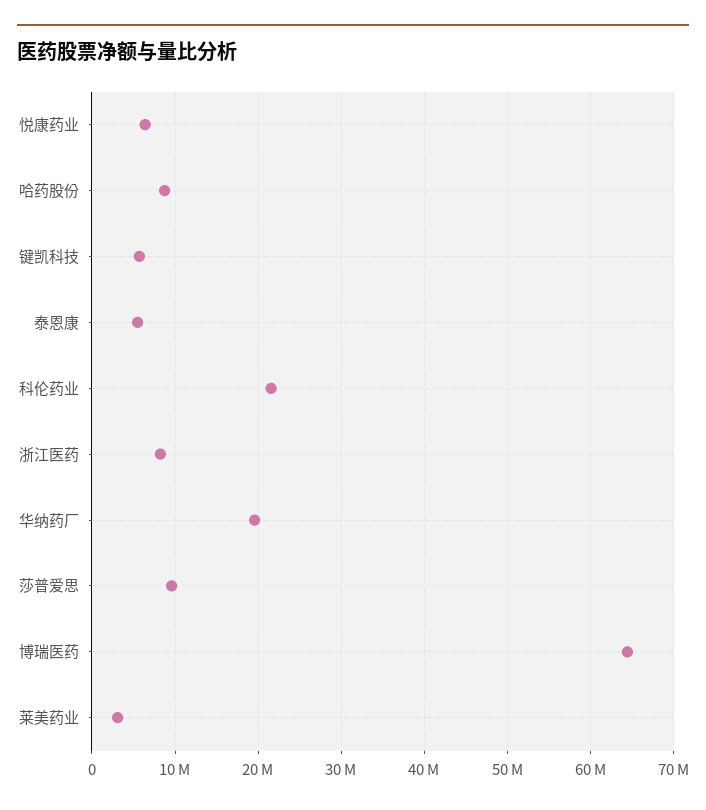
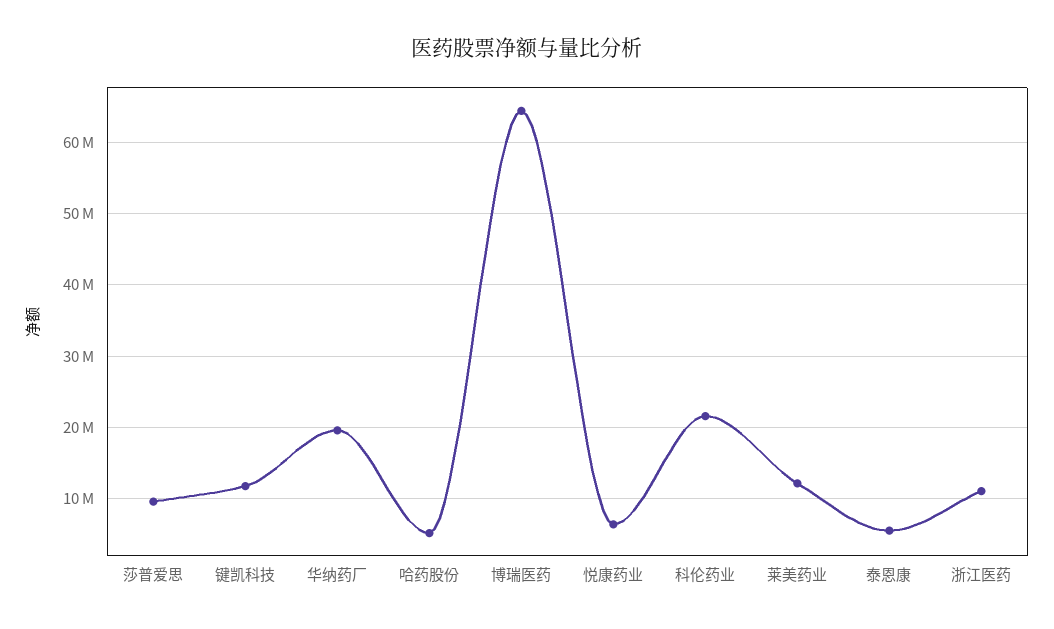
哈药股份: 9000000 -> 5000000
键凯科技: 6000000 -> 12000000
浙江医药: 8000000 -> 11000000
莱美药业: 3000000 -> 12000000

